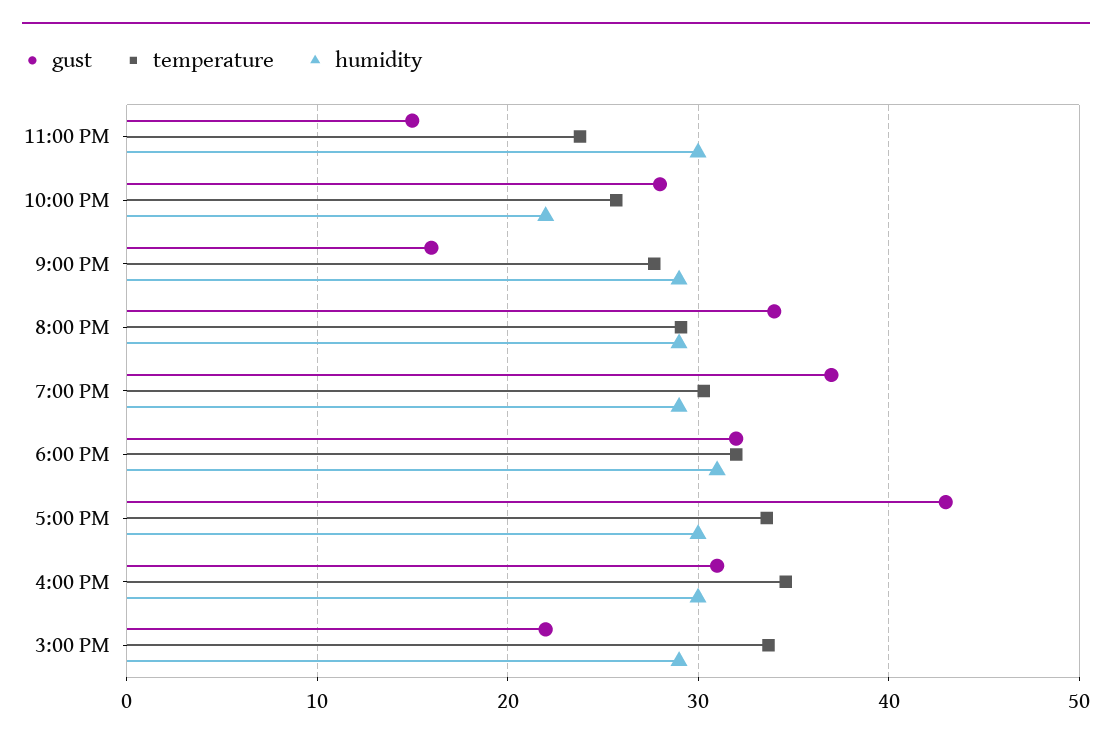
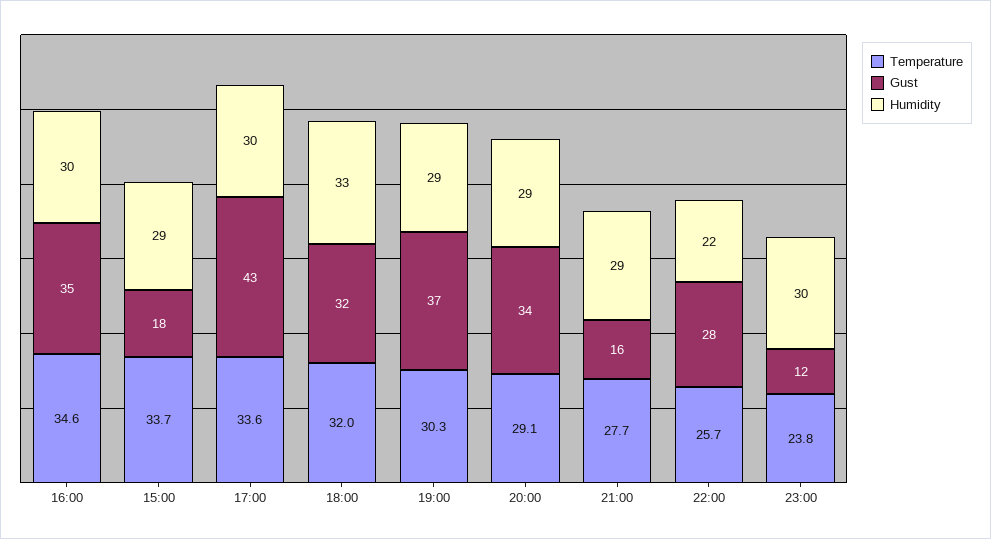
gust, 11:00 PM: 15 -> 12
humidity, 6:00 PM: 31 -> 33
gust, 4:00 PM: 31 -> 35
gust, 3:00 PM: 22 -> 18

